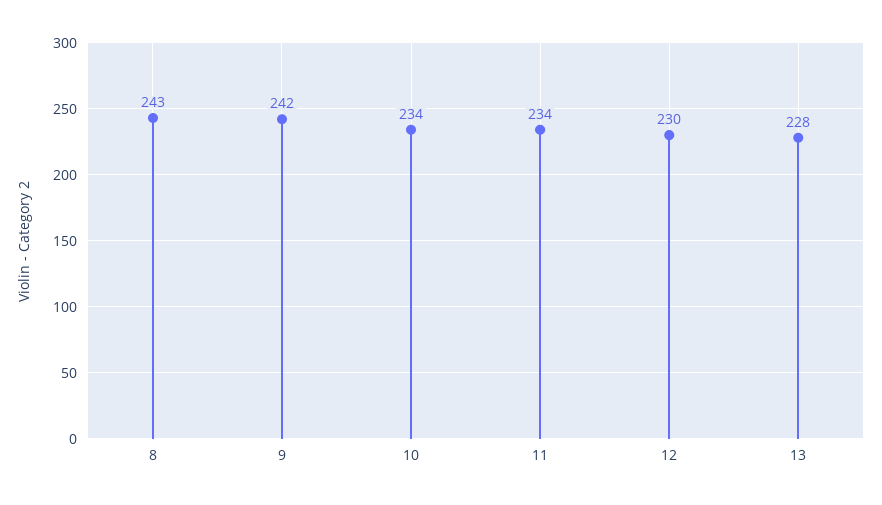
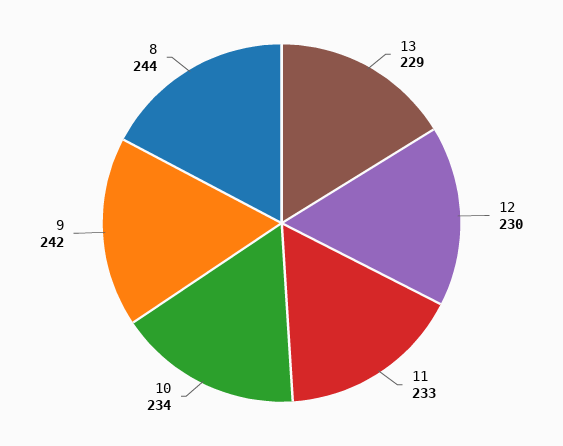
8: 243 -> 244
11: 234 -> 233
13: 228 -> 229

